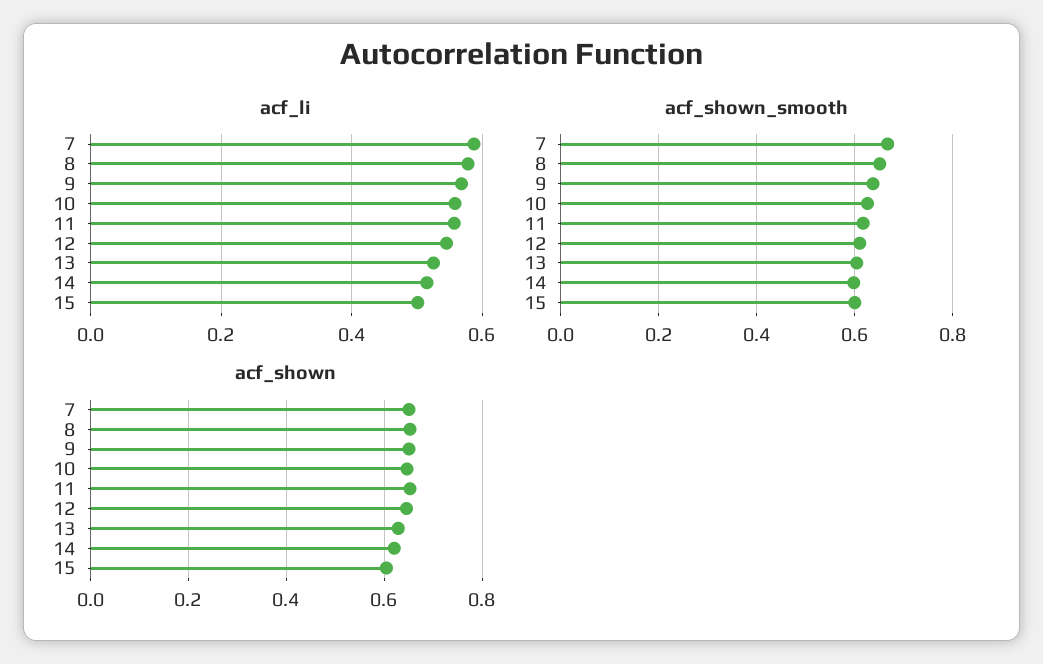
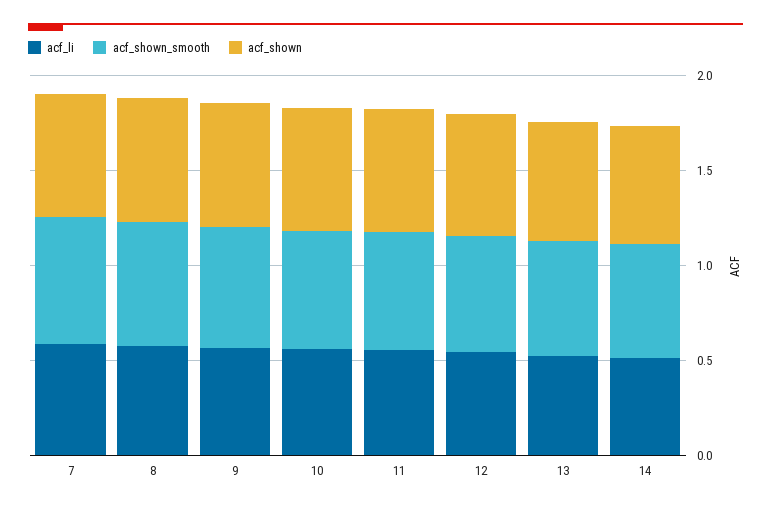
acf_li, 15: 0.5 -> none
acf_shown_smooth, 15: 0.6 -> none
acf_shown, 15: 0.6 -> none

